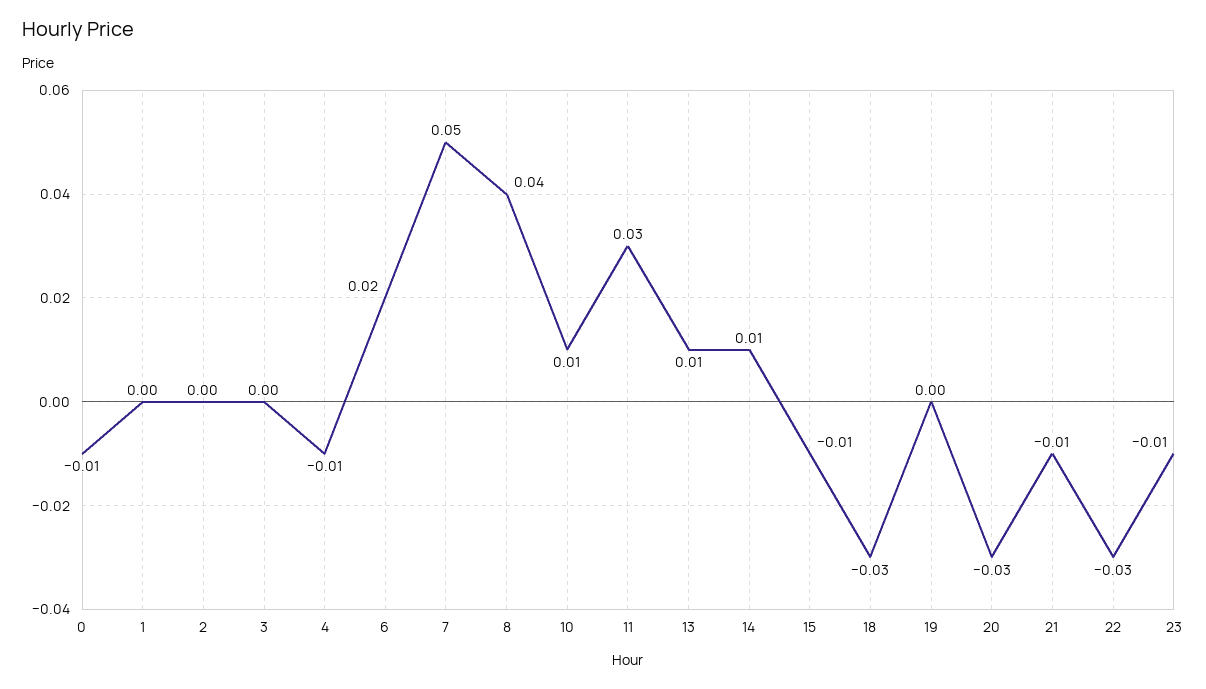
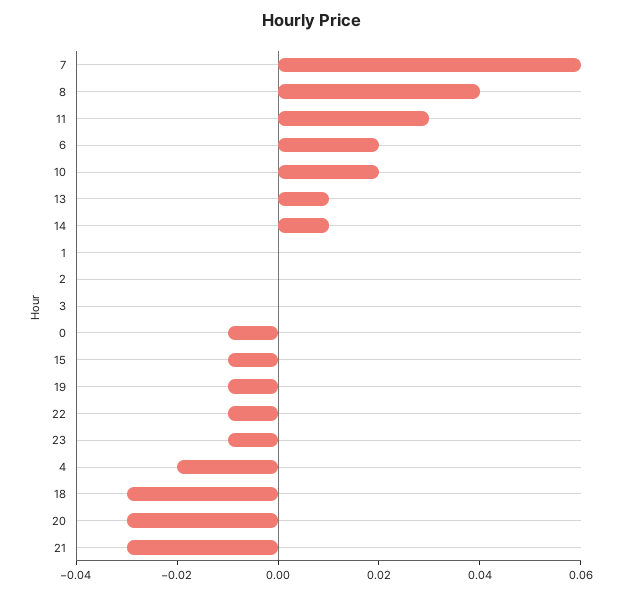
4: -0.01 -> -0.02
7: 0.05 -> 0.06
10: 0.01 -> 0.02
19: 0 -> -0.01
21: -0.01 -> -0.03
22: -0.03 -> -0.01

